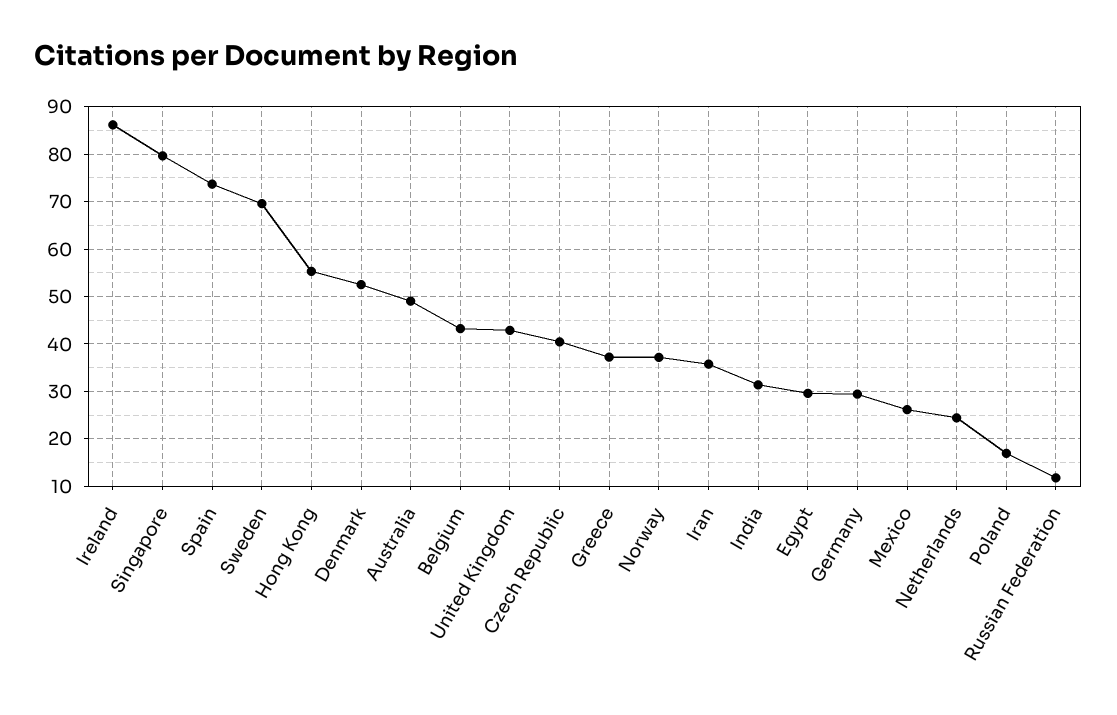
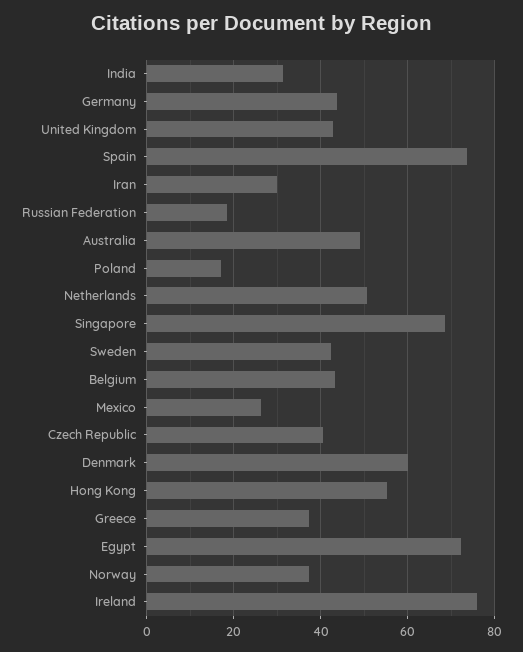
Ireland: 86 -> 76
Singapore: 80 -> 68
Sweden: 70 -> 42
Denmark: 52 -> 60
Iran: 36 -> 30
Egypt: 30 -> 72
Germany: 30 -> 44
Netherlands: 24 -> 50
Russian Federation: 12 -> 18

